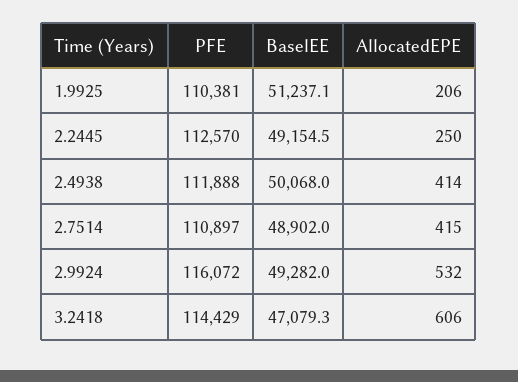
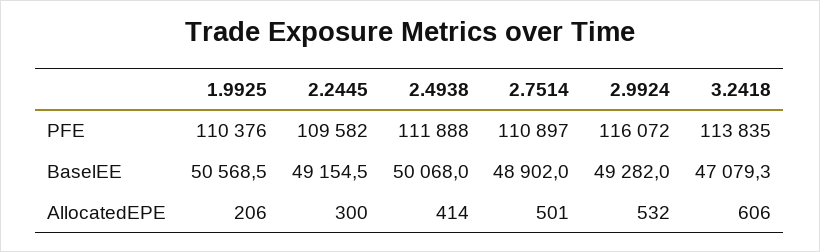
PFE, 1.9925: 110381 -> 110376
BaselEE, 1.9925: 51237.1 -> 50568.5
PFE, 2.2445: 112570 -> 109582
AllocatedEPE, 2.2445: 250 -> 300
AllocatedEPE, 2.7514: 415 -> 501
PFE, 3.2418: 114429 -> 113835

